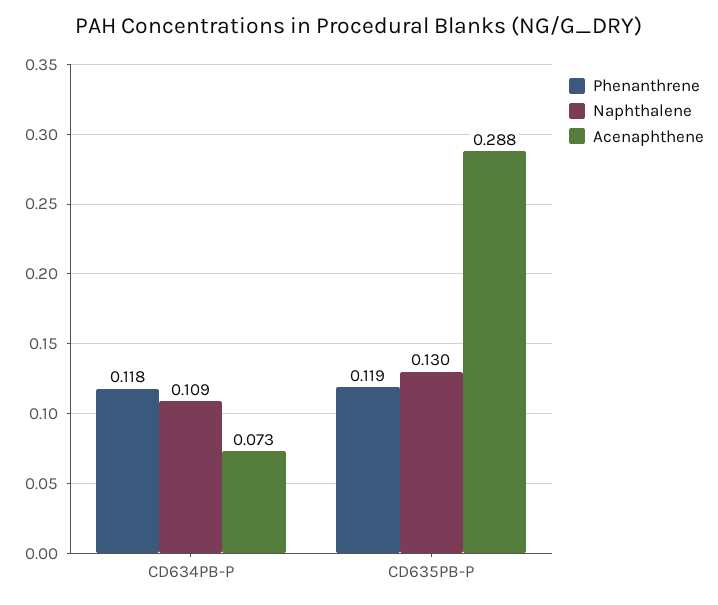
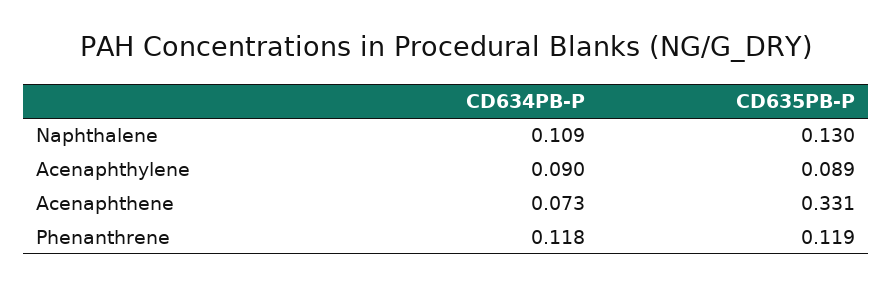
Acenaphthene, CD635PB-P: 0.288 -> 0.331
Acenaphthylene, CD634PB-P: none -> 0.09
Acenaphthylene, CD635PB-P: none -> 0.089

